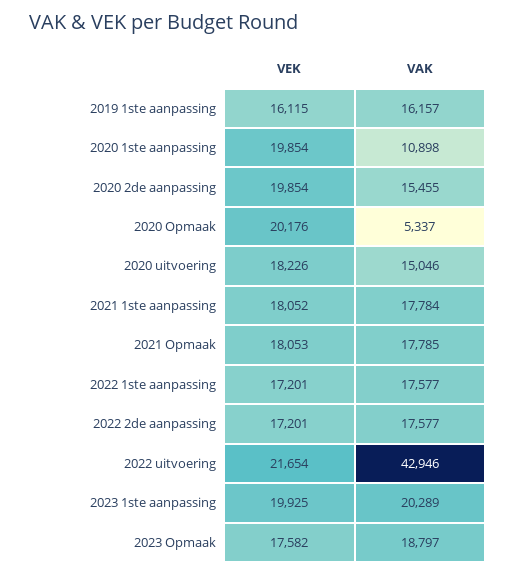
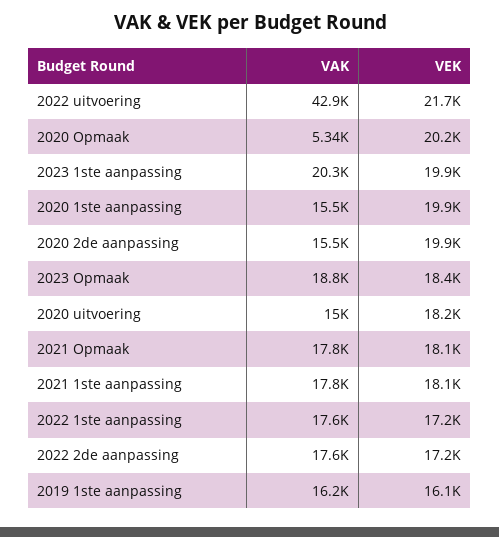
VAK, 2020 1ste aanpassing: 10898 -> 15500
VEK, 2023 Opmaak: 17582 -> 18400

